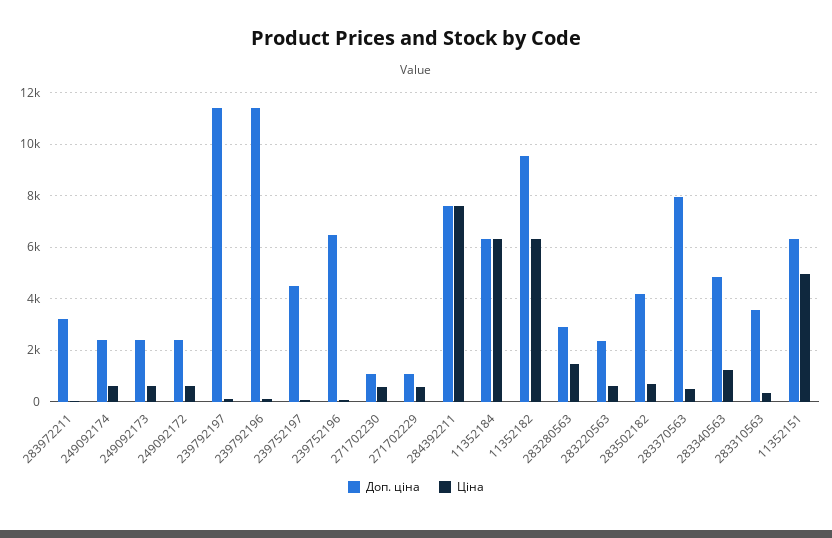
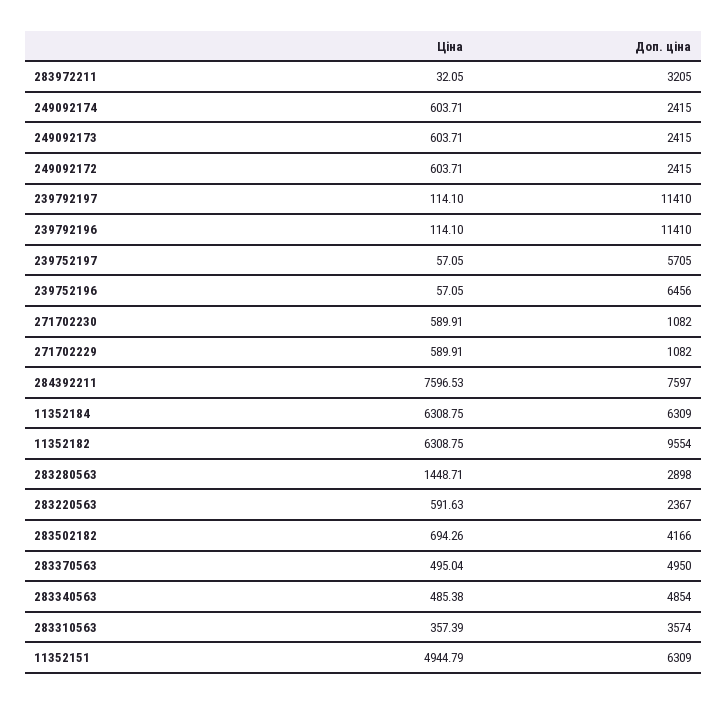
Доп. ціна, 239752197: 4500 -> 5705
Доп. ціна, 283370563: 8000 -> 4950
Ціна, 283340563: 1250 -> 485.38

